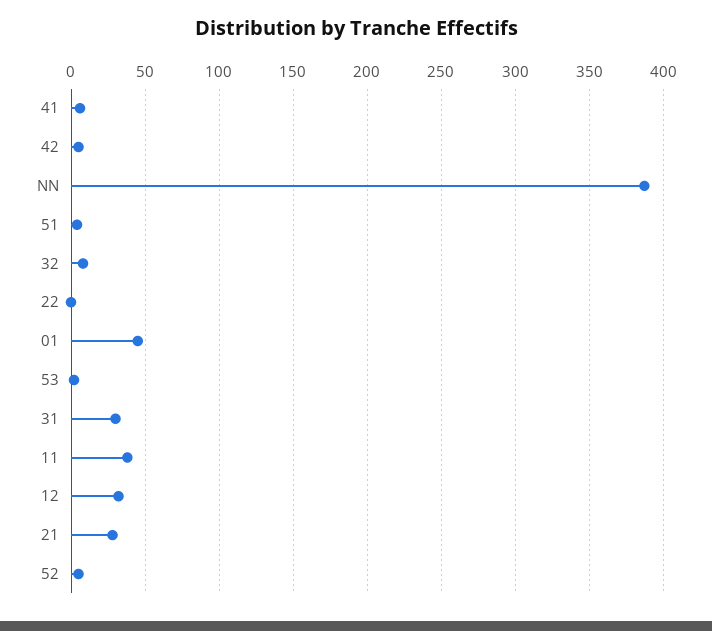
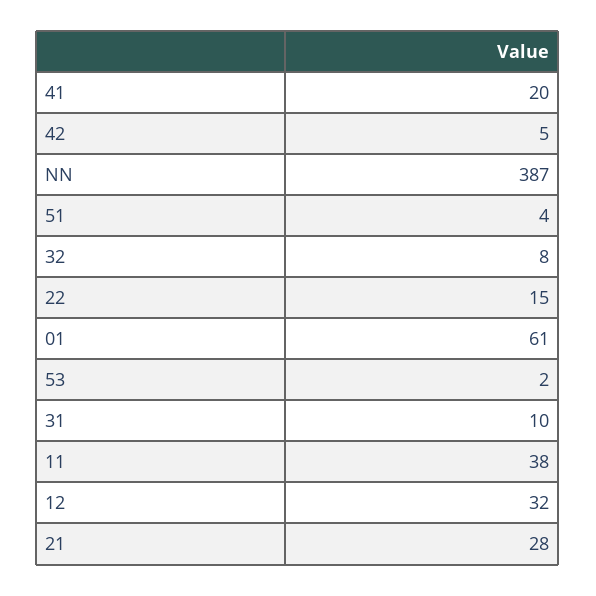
41: 5 -> 20
22: 0 -> 15
01: 45 -> 61
31: 30 -> 10
52: 5 -> none

